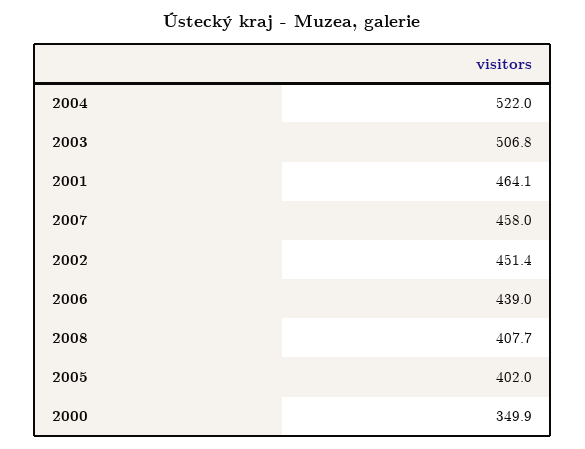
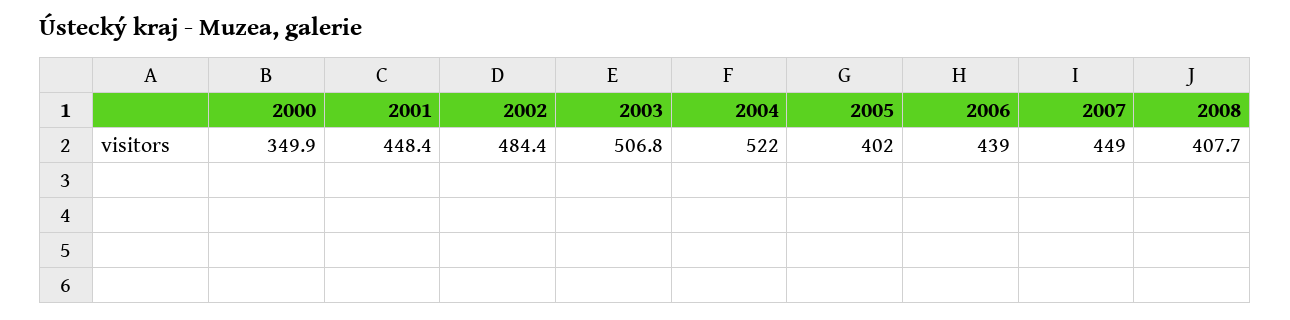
2001: 464.1 -> 448.4
2007: 458 -> 449
2002: 451.4 -> 484.4

